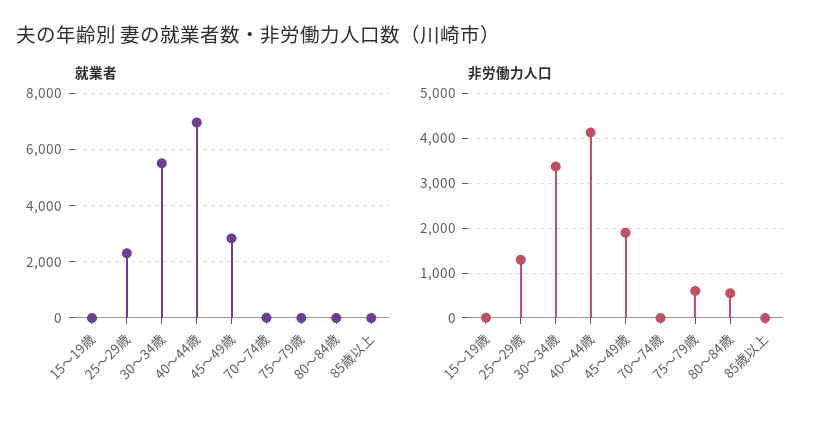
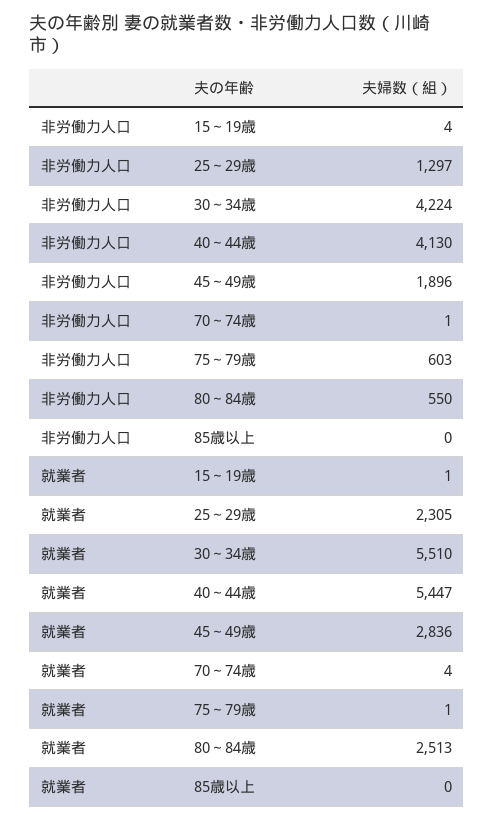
就業者, 40～44歳: 7000 -> 5447
就業者, 80～84歳: 0 -> 2513
非労働力人口, 30～34歳: 3400 -> 4224

